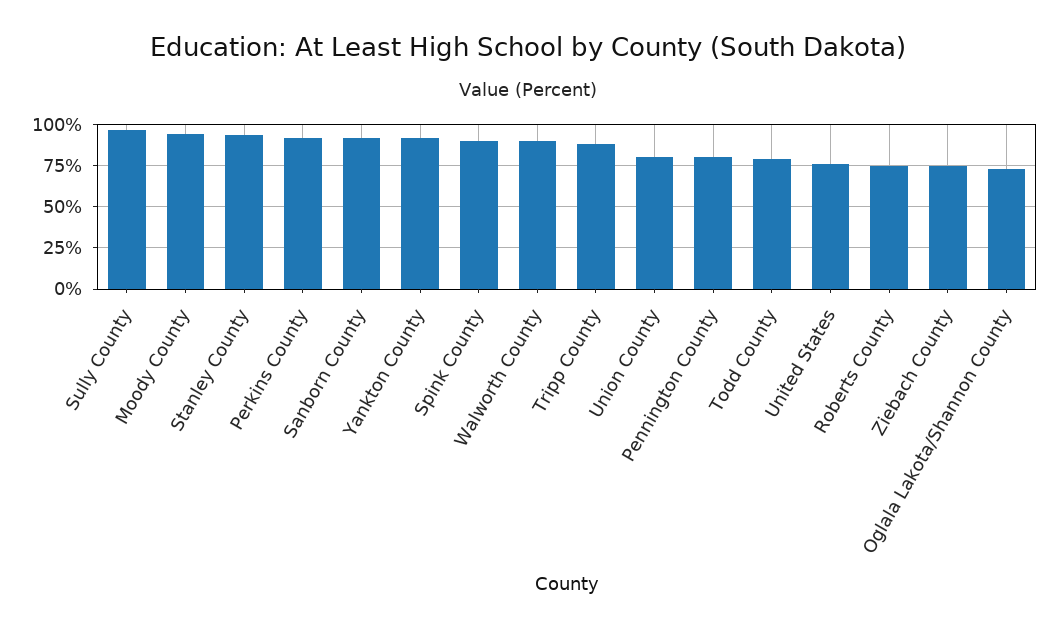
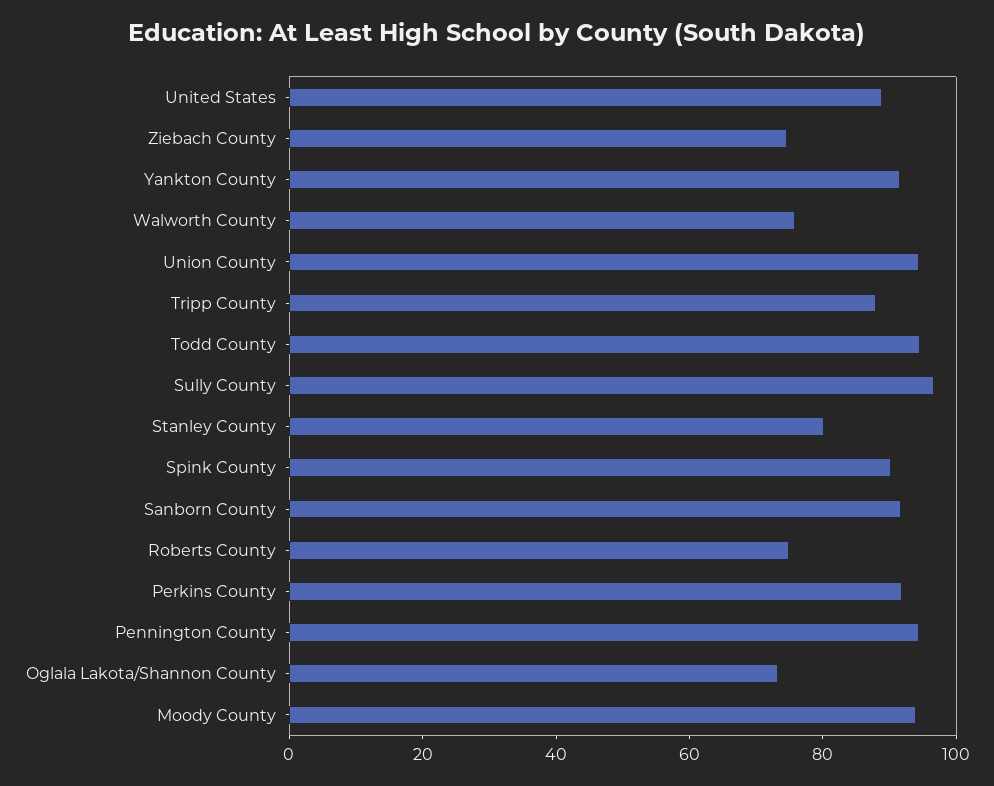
Stanley County: 95 -> 80
Walworth County: 90 -> 75
Union County: 80 -> 95
Pennington County: 80 -> 95
Todd County: 80 -> 95
United States: 75 -> 90

